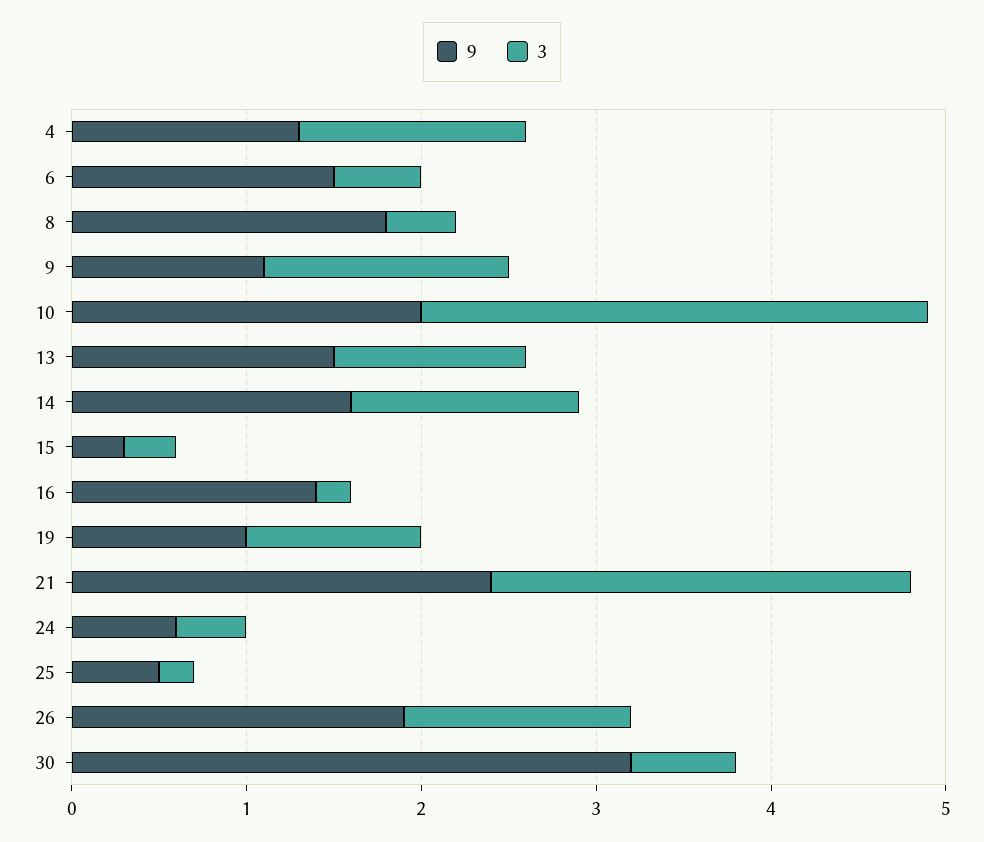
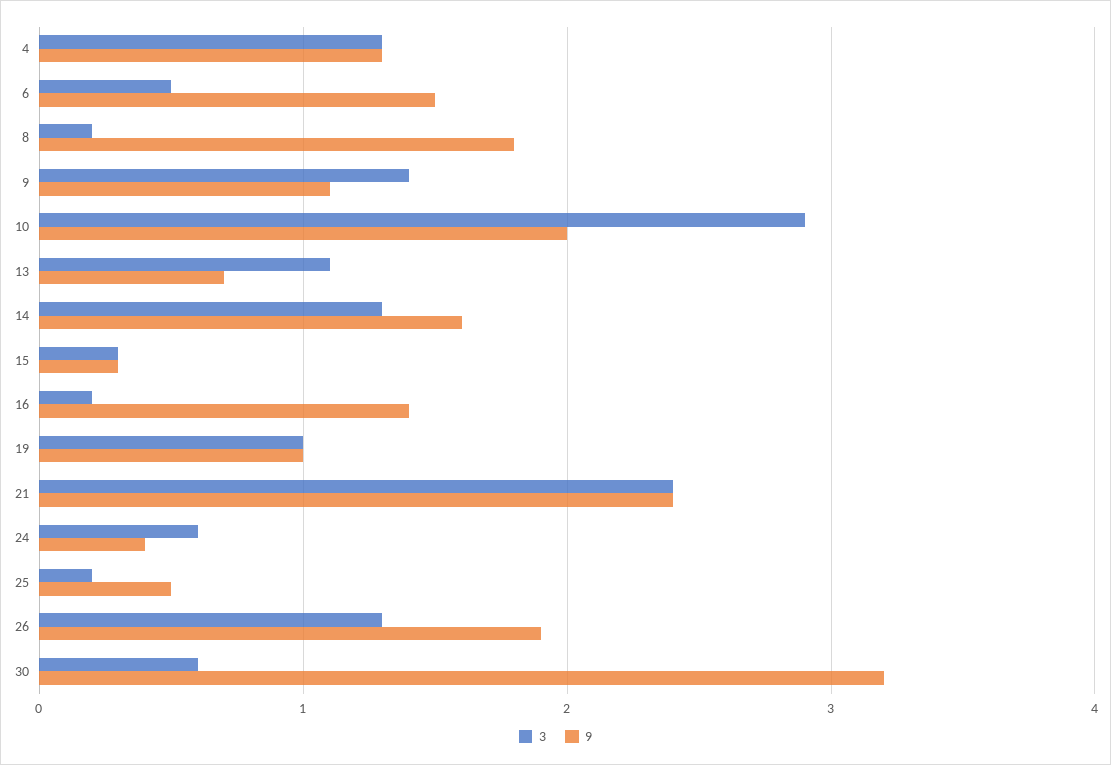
3, 8: 0.4 -> 0.2
9, 13: 1.5 -> 0.7
9, 24: 0.6 -> 0.4
3, 24: 0.4 -> 0.6

